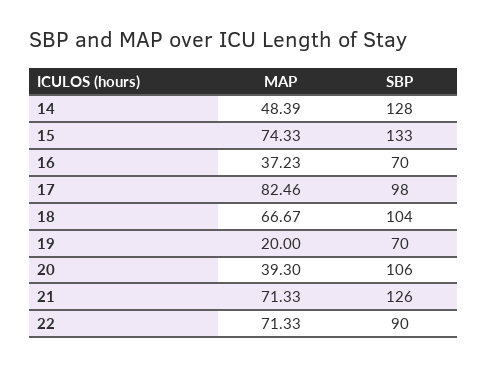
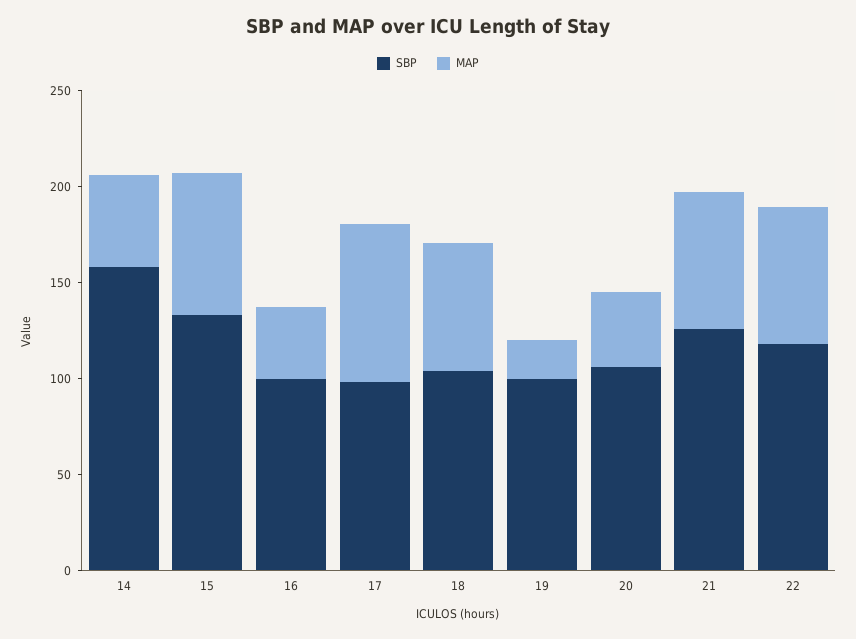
SBP, 14: 128 -> 160
SBP, 16: 70 -> 100
SBP, 19: 70 -> 100
SBP, 22: 90 -> 120

